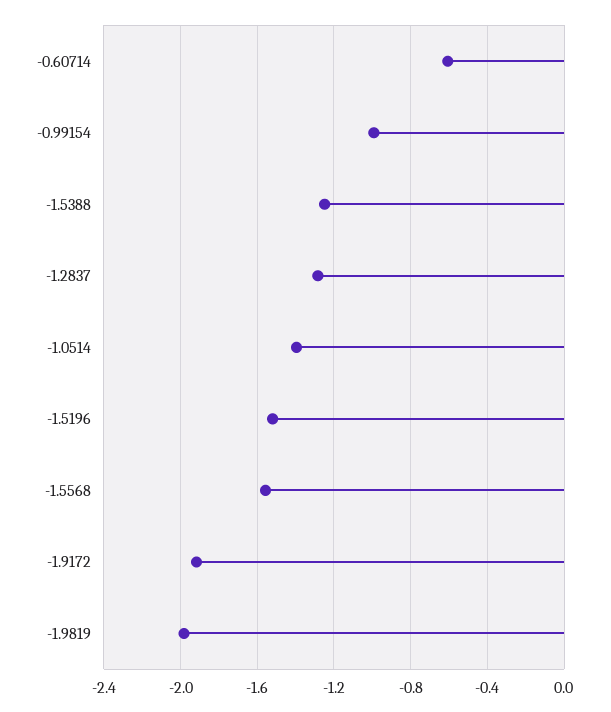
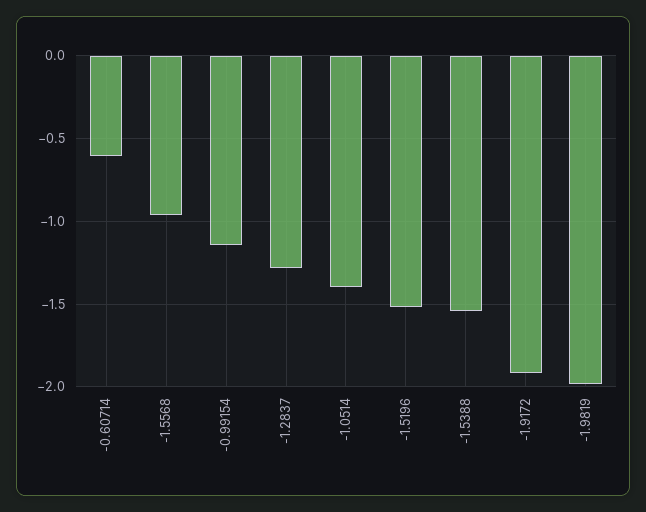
-0.99154: -1 -> -1.15
-1.5388: -1.25 -> -1.55
-1.5568: -1.55 -> -0.95

